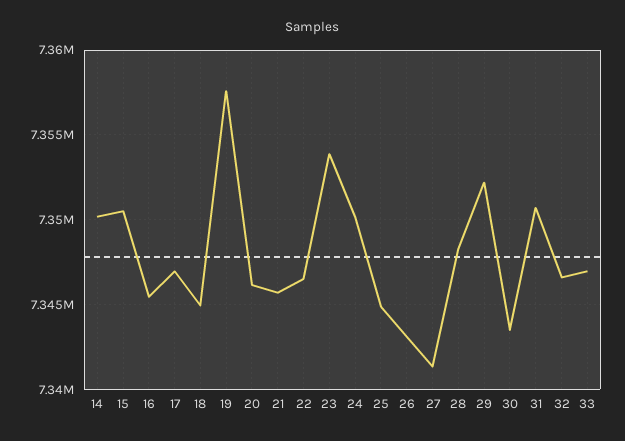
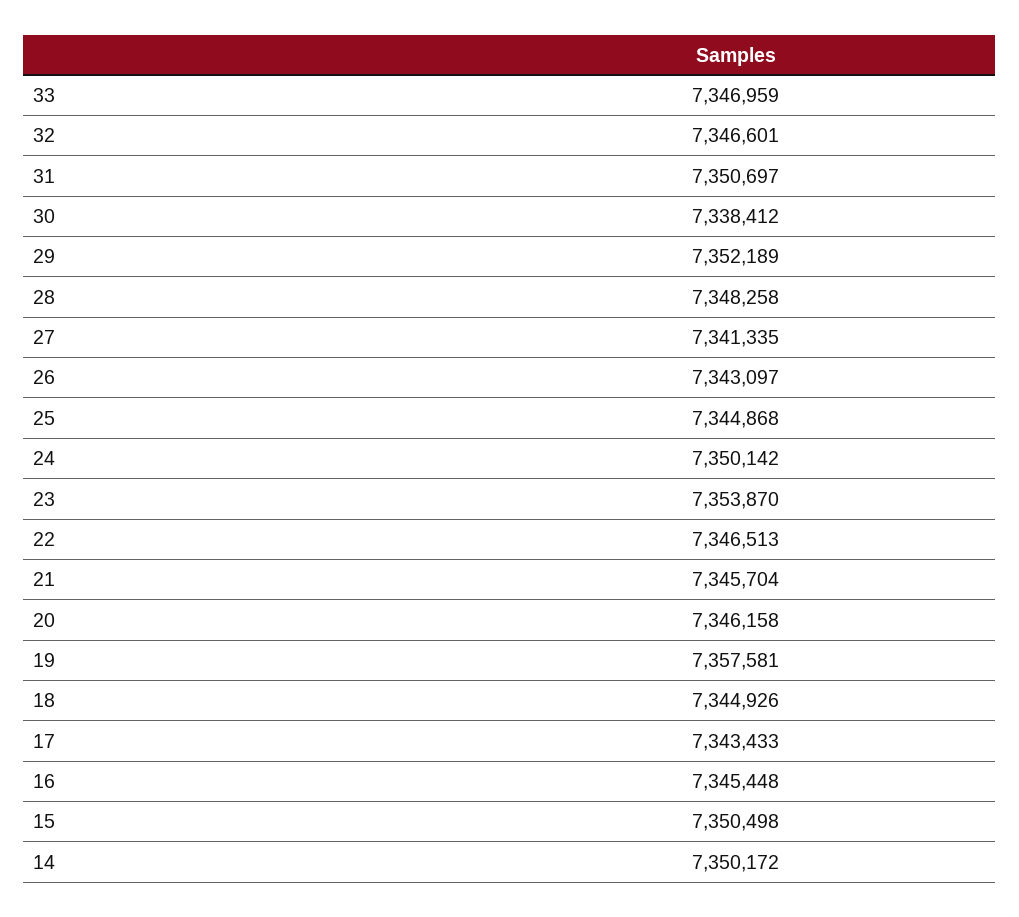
17: 7347000 -> 7343433
30: 7343500 -> 7338412

